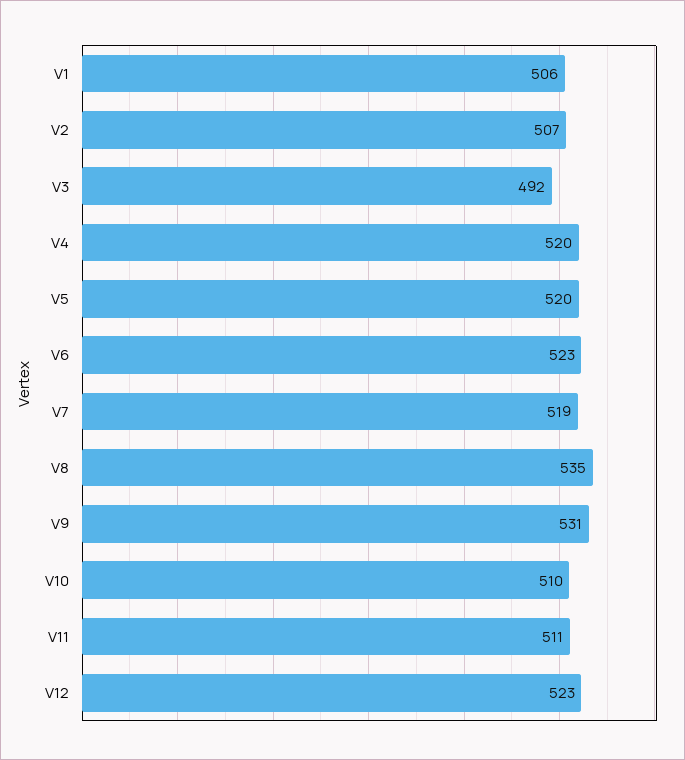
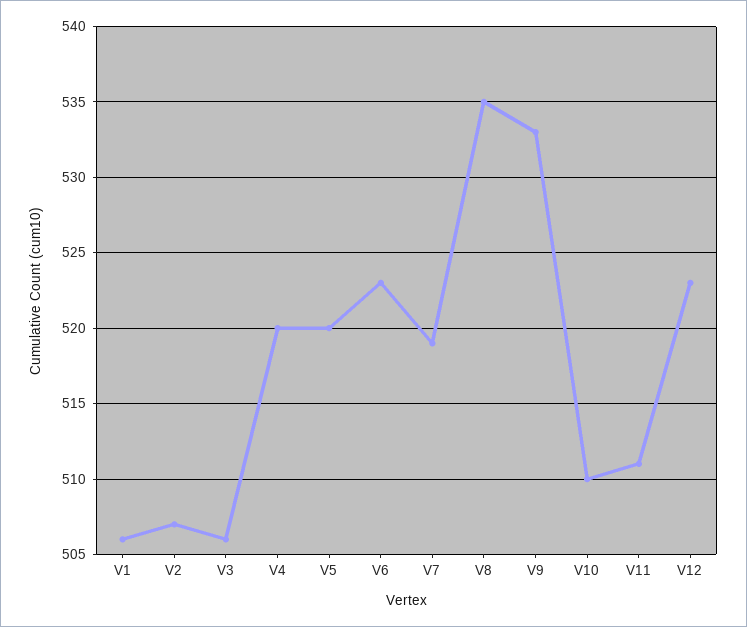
V3: 492 -> 506
V9: 531 -> 533

